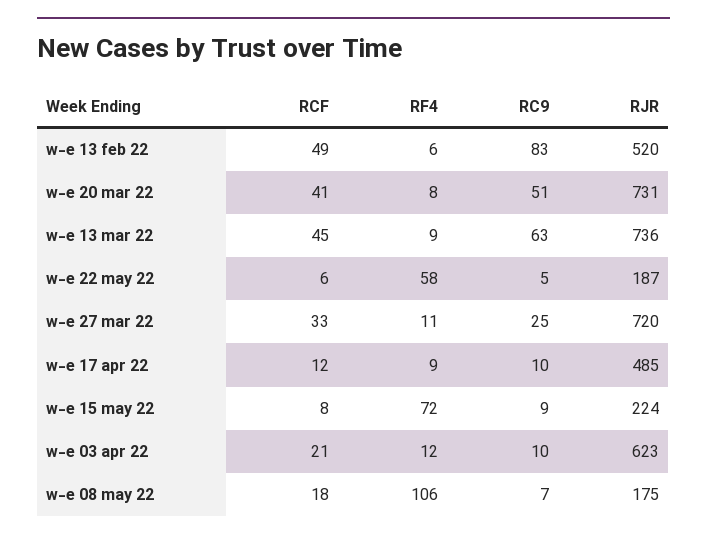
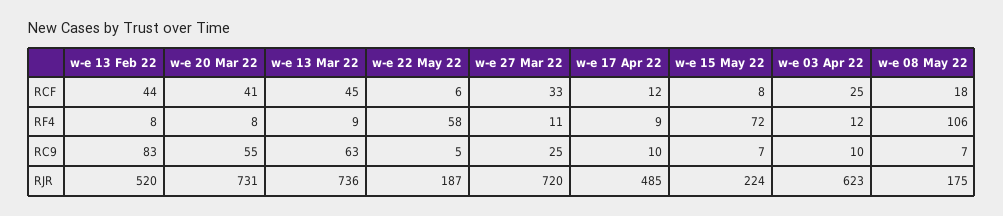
RCF, w-e 13 feb 22: 49 -> 44
RF4, w-e 13 feb 22: 6 -> 8
RC9, w-e 20 mar 22: 51 -> 55
RC9, w-e 15 may 22: 9 -> 7
RCF, w-e 03 apr 22: 21 -> 25

